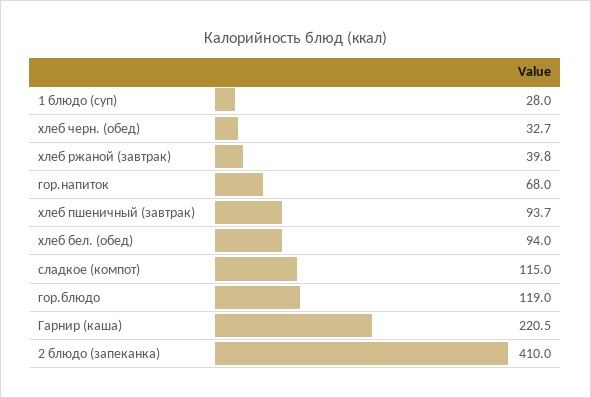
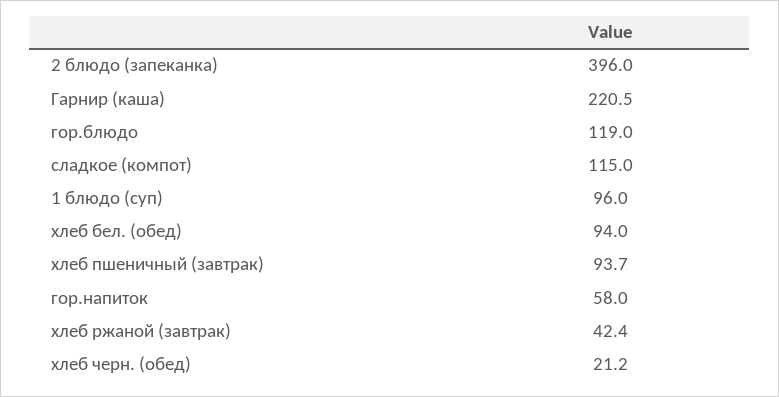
1 блюдо (суп): 28 -> 96
хлеб черн. (обед): 32.7 -> 21.2
хлеб ржаной (завтрак): 39.8 -> 42.4
гор.напиток: 68 -> 58
2 блюдо (запеканка): 410 -> 396

